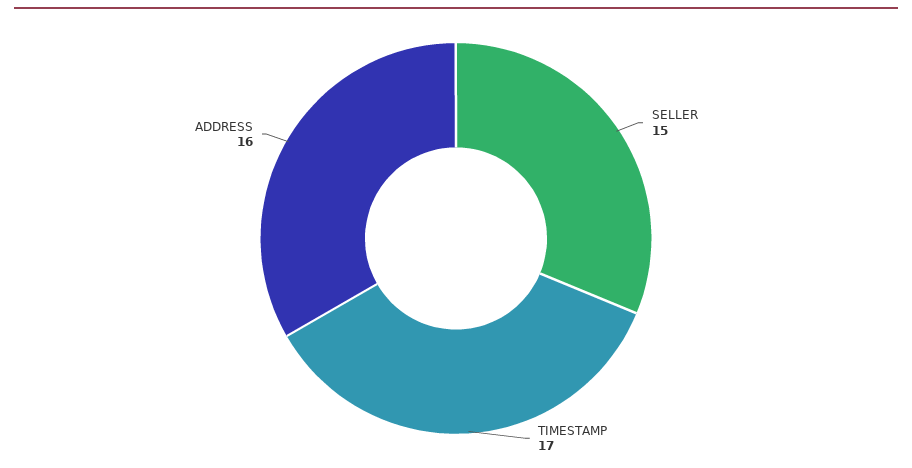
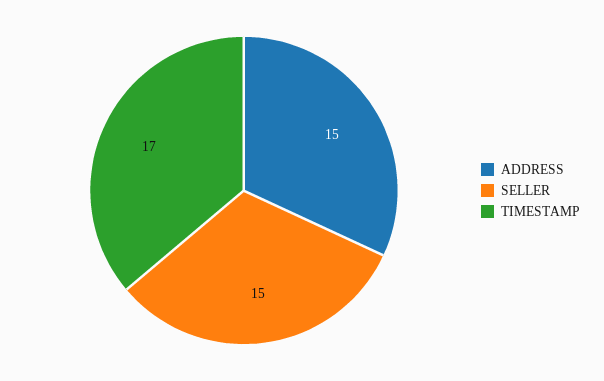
ADDRESS: 16 -> 15

